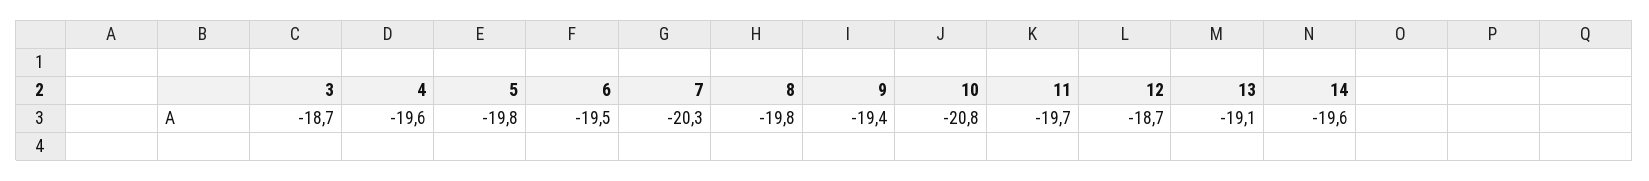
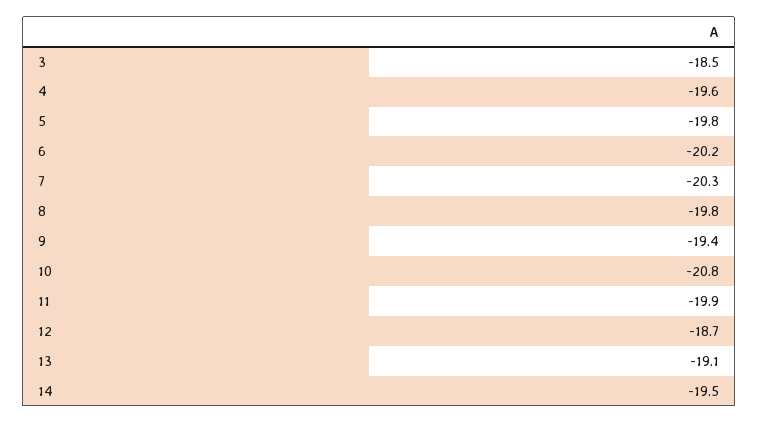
3: -18.7 -> -18.5
6: -19.5 -> -20.2
11: -19.7 -> -19.9
14: -19.6 -> -19.5

